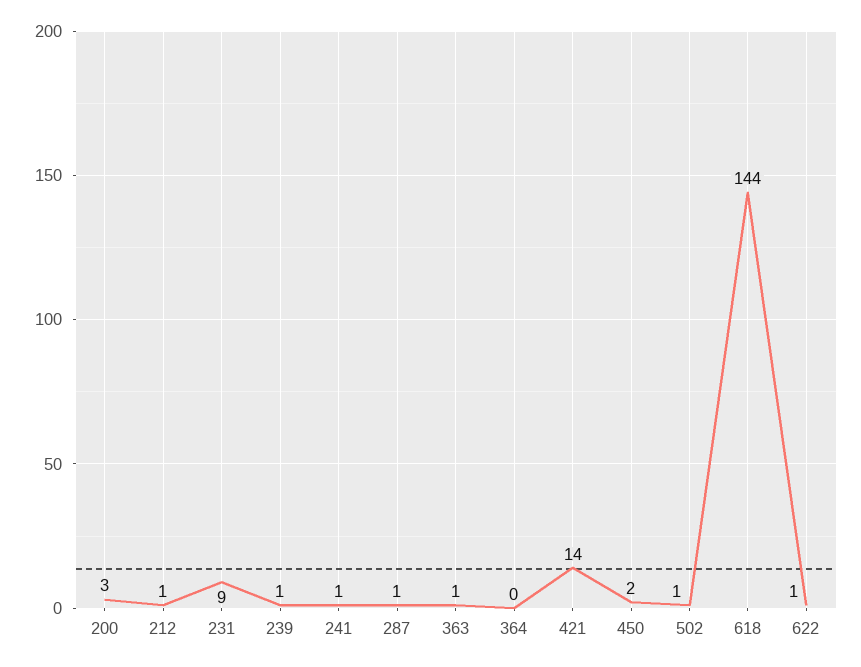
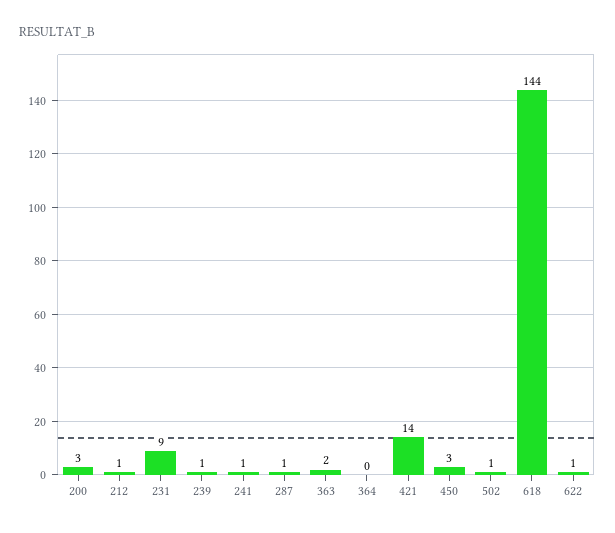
363: 1 -> 2
450: 2 -> 3

